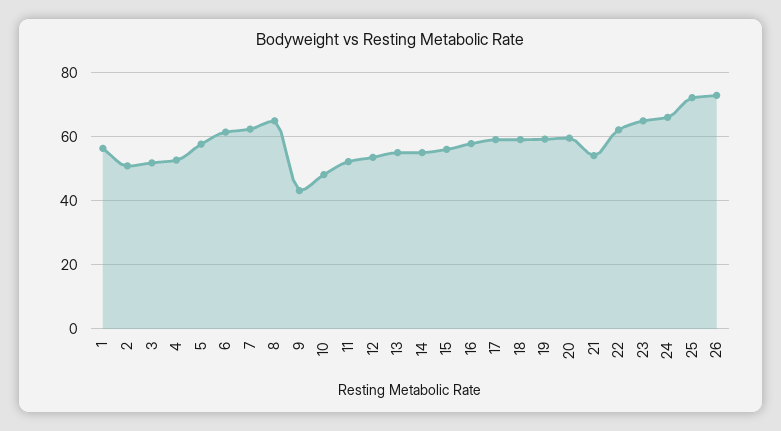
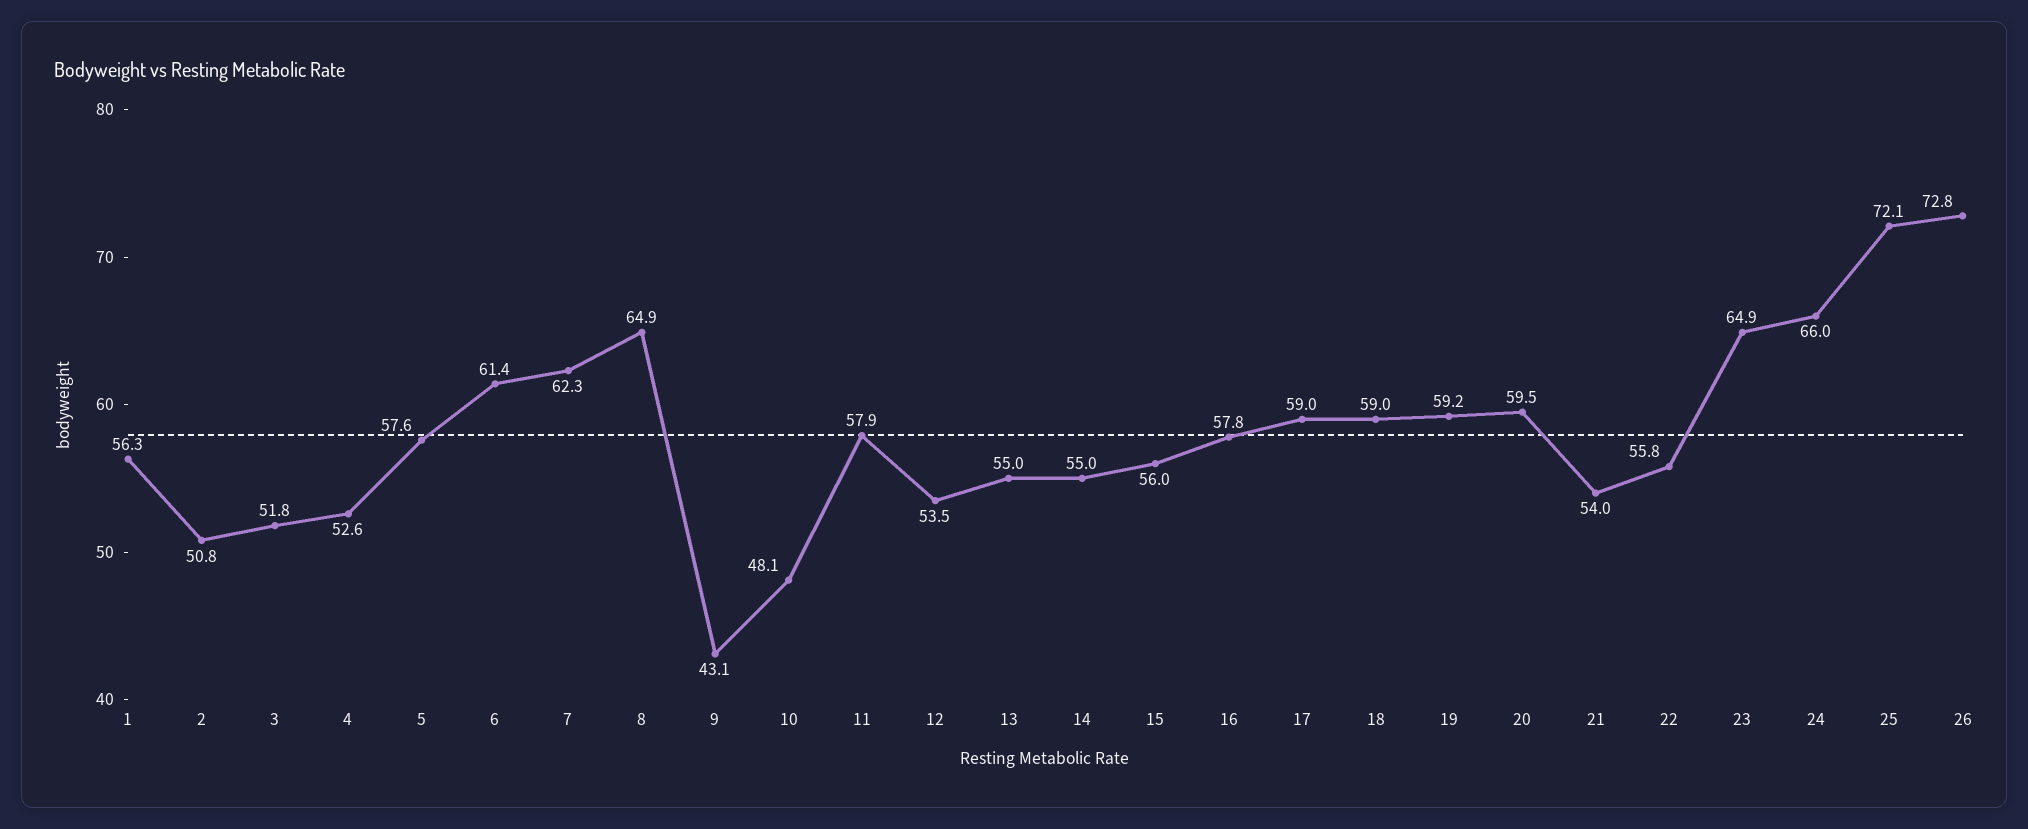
11: 52 -> 57.9
22: 62 -> 55.8

